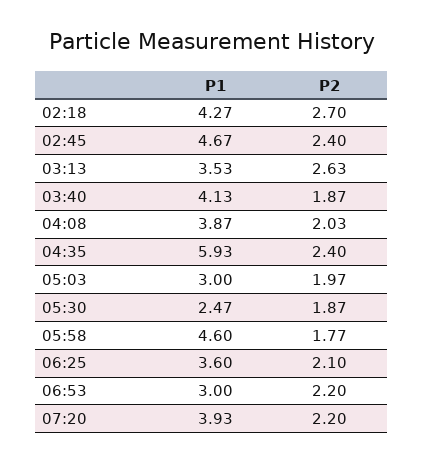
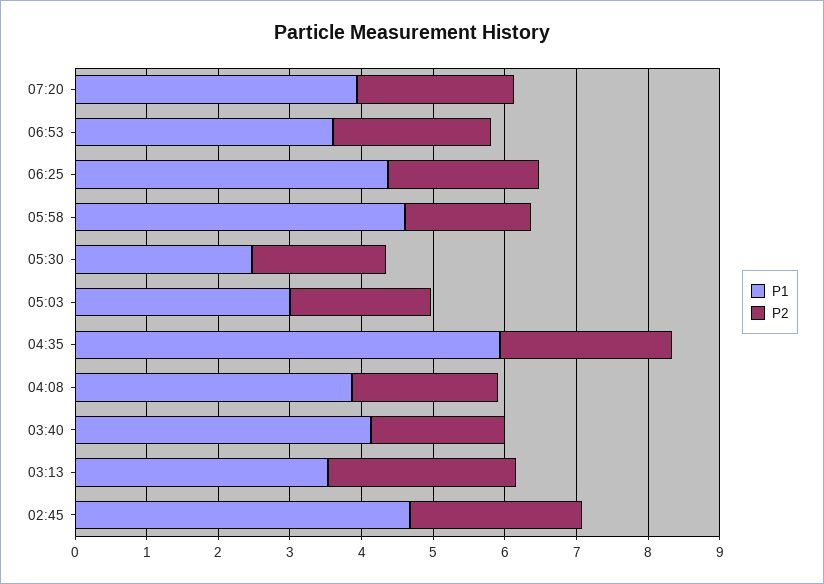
P1, 02:18: 4.27 -> none
P2, 02:18: 2.7 -> none
P1, 06:25: 3.6 -> 4.4
P1, 06:53: 3 -> 3.6

